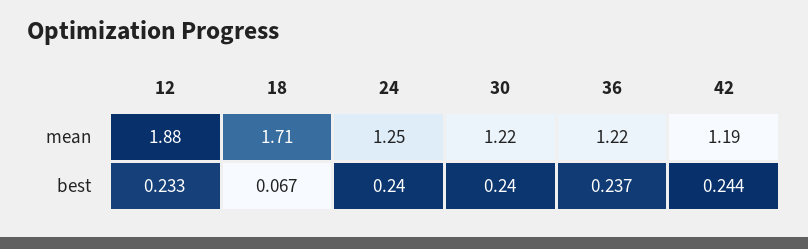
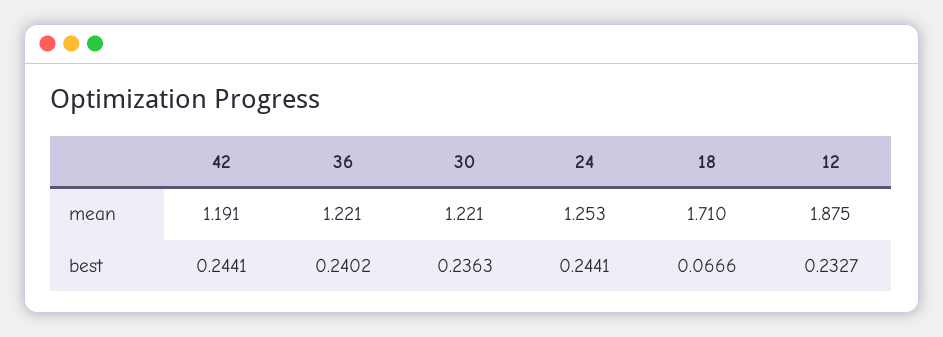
24, best: 0.24 -> 0.2441
30, best: 0.24 -> 0.2363
36, best: 0.237 -> 0.2402

